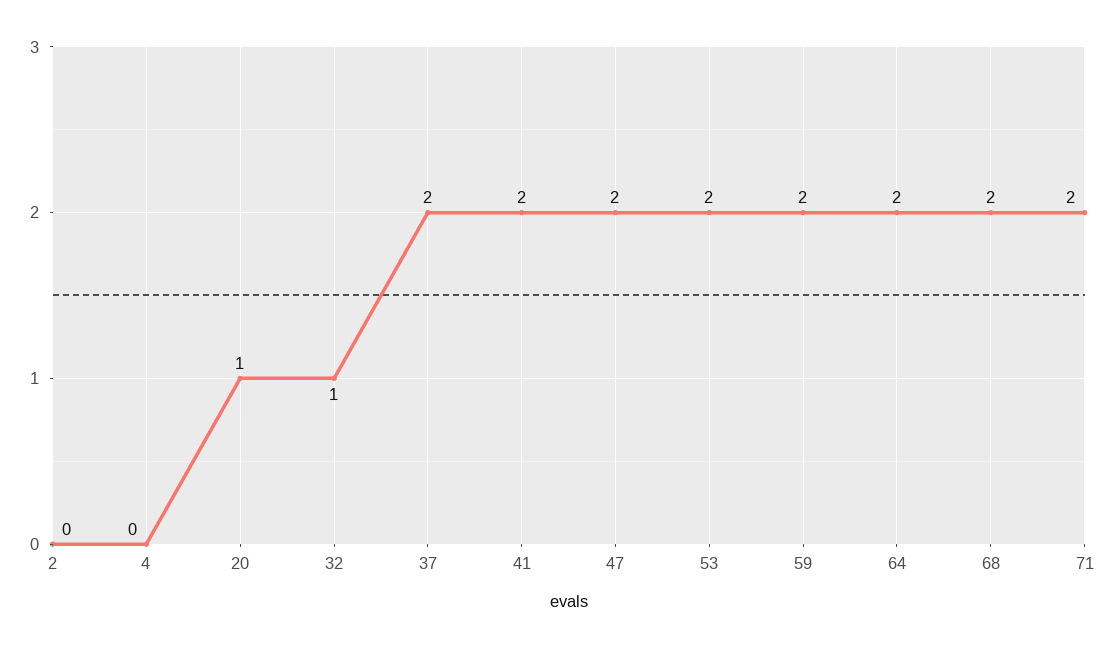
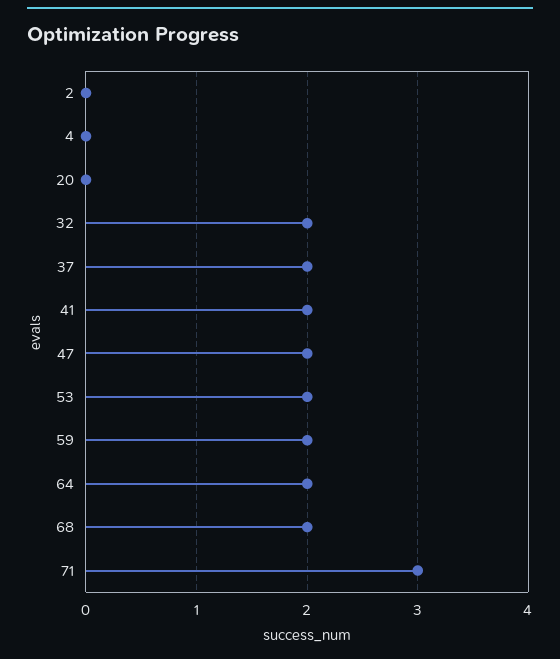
20: 1 -> 0
32: 1 -> 2
71: 2 -> 3

